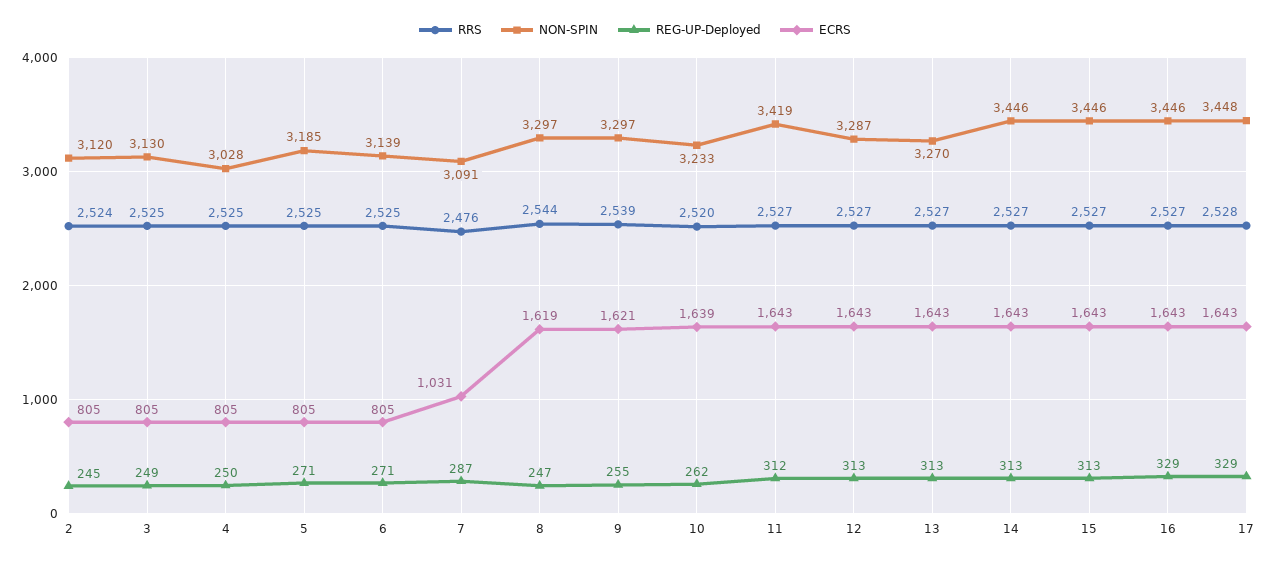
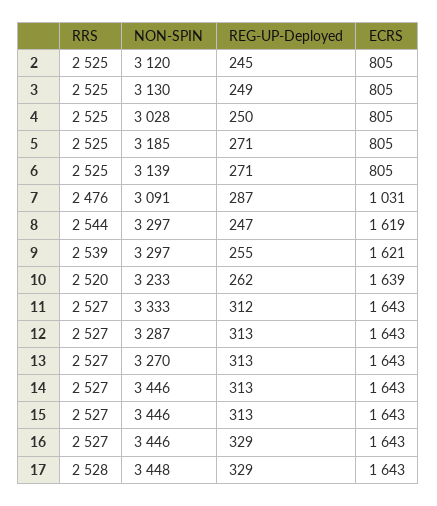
RRS, 2: 2524 -> 2525
NON-SPIN, 11: 3419 -> 3333

